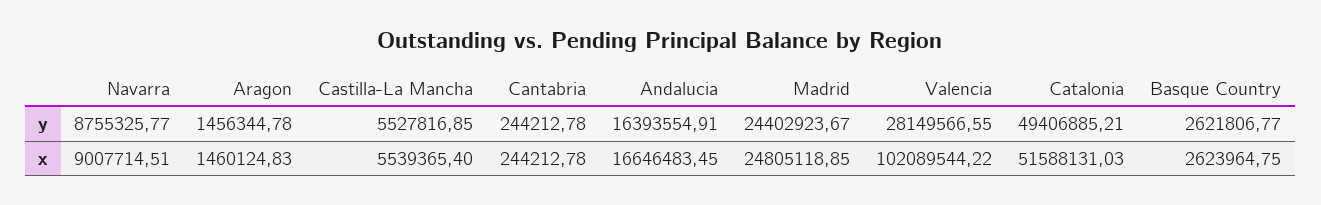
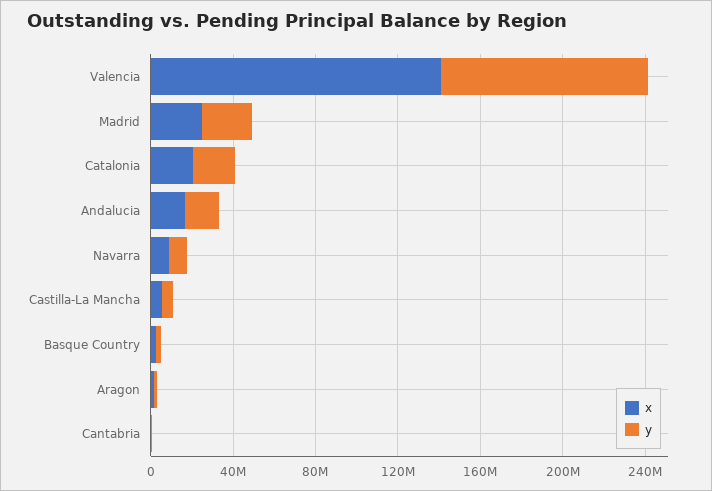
y, Valencia: 28149566.55 -> 100000000
y, Catalonia: 49406885.21 -> 20000000
x, Valencia: 102089544.22 -> 140000000
x, Catalonia: 51588131.03 -> 20000000

